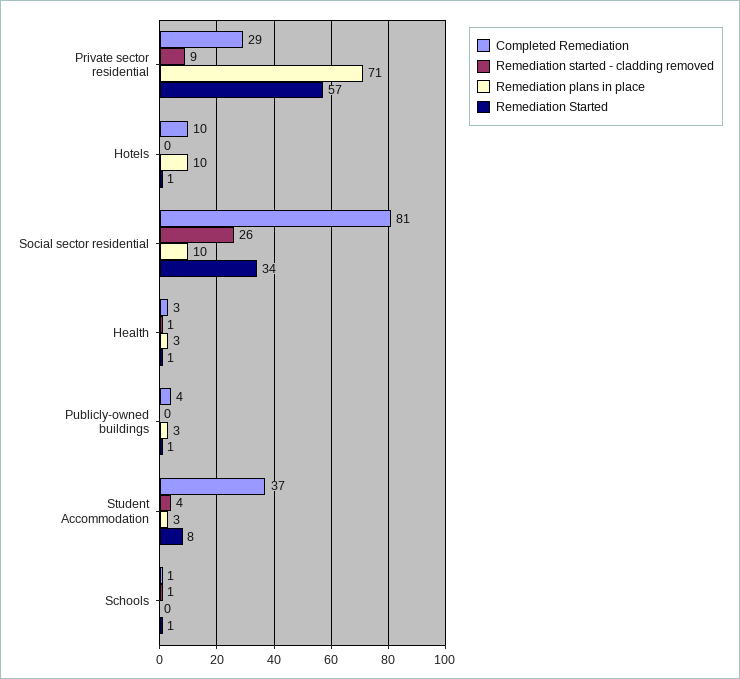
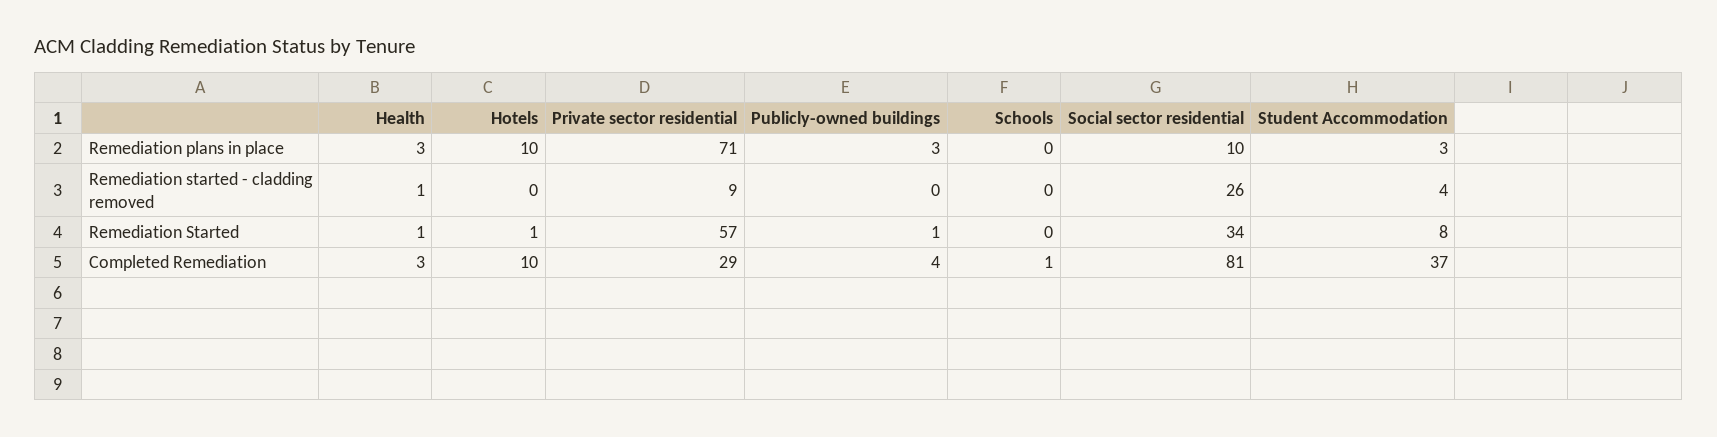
Remediation started - cladding removed, Schools: 1 -> 0
Remediation Started, Schools: 1 -> 0

